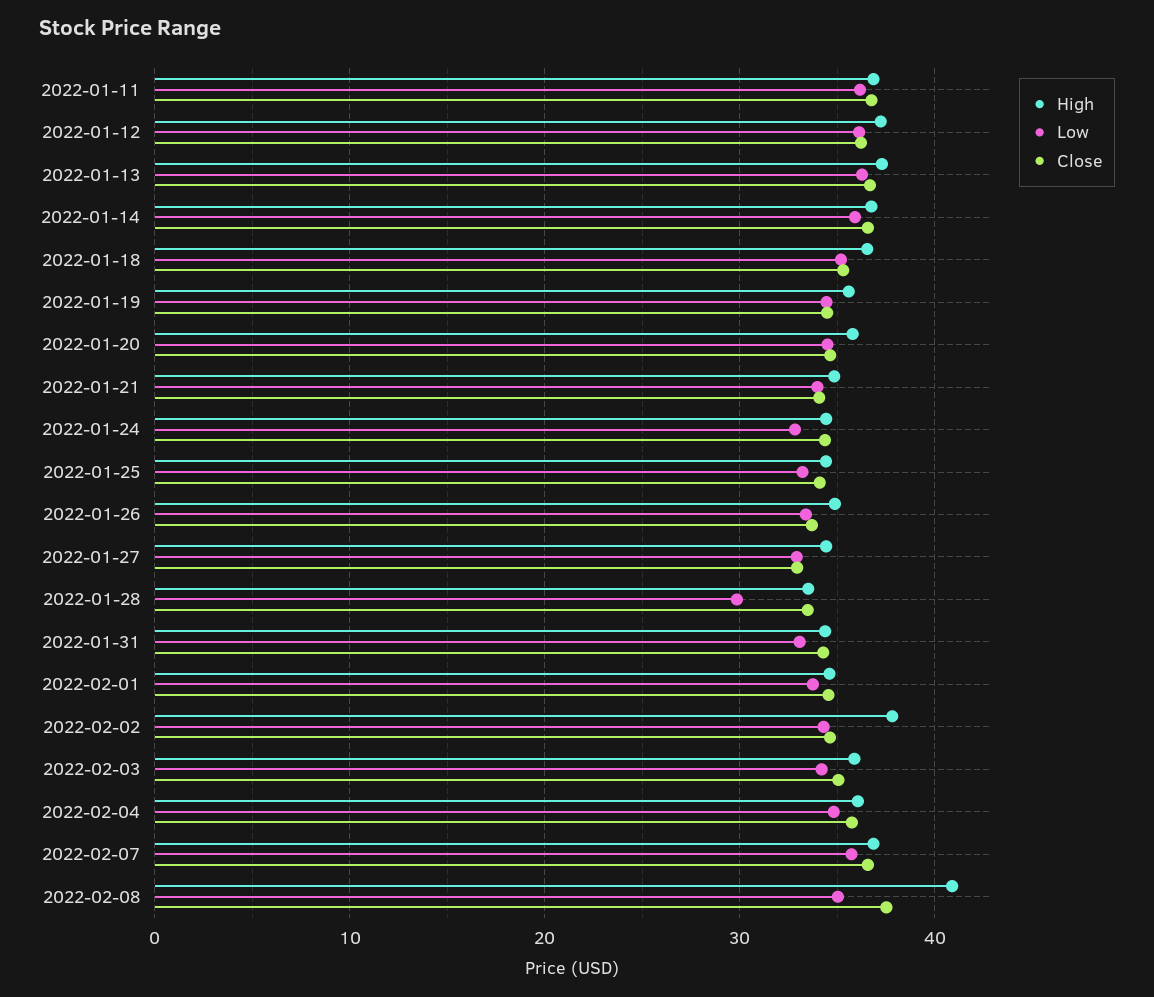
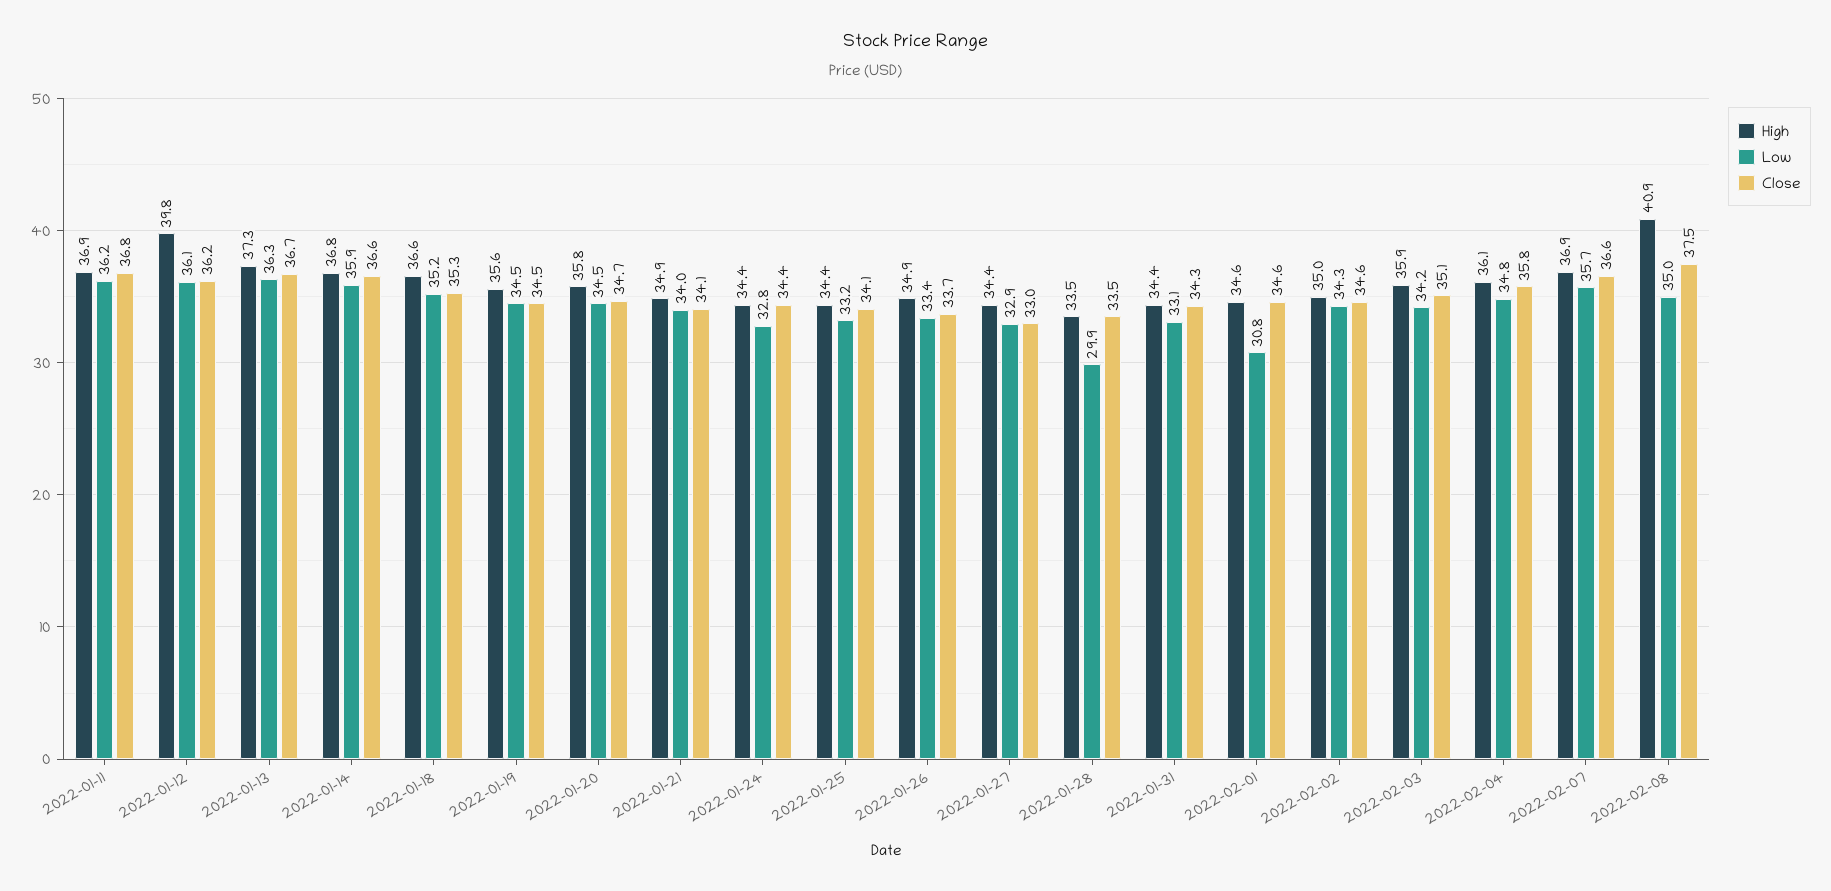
High, 2022-01-12: 37 -> 39.8
Low, 2022-02-01: 34 -> 30.8
High, 2022-02-02: 38 -> 35

